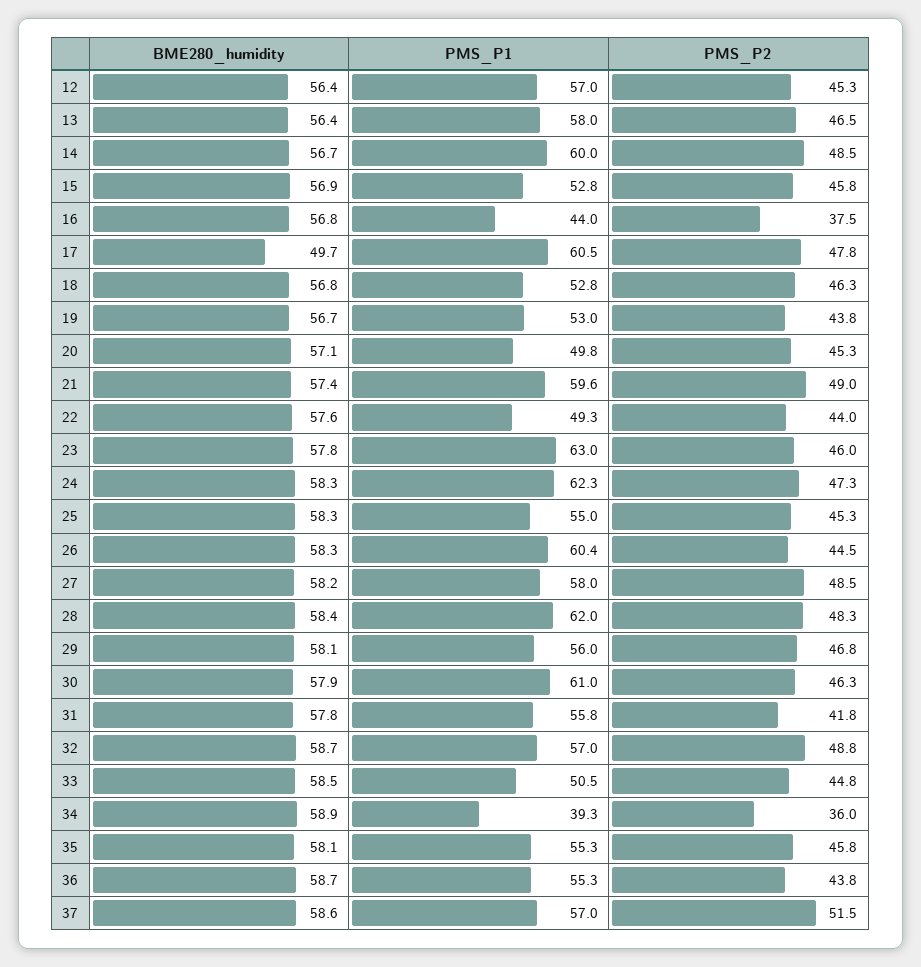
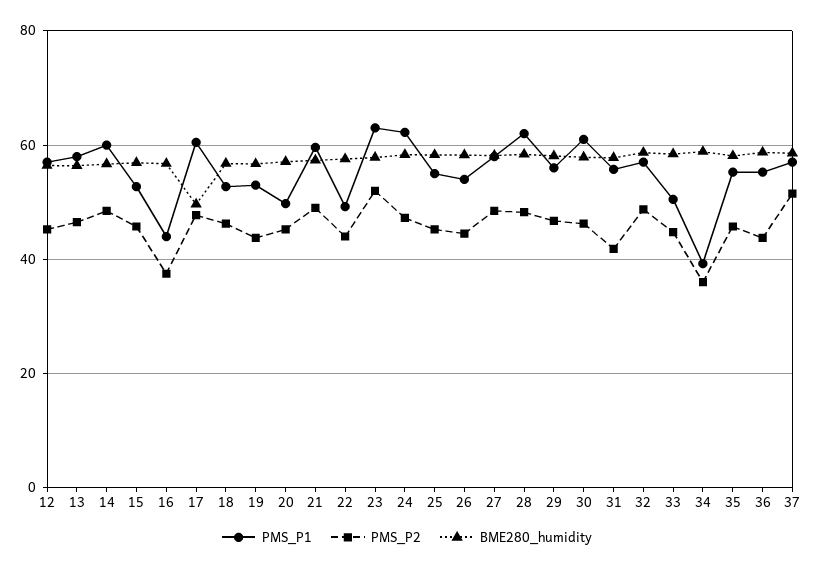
PMS_P2, 23: 46 -> 52
PMS_P1, 26: 60.4 -> 54

